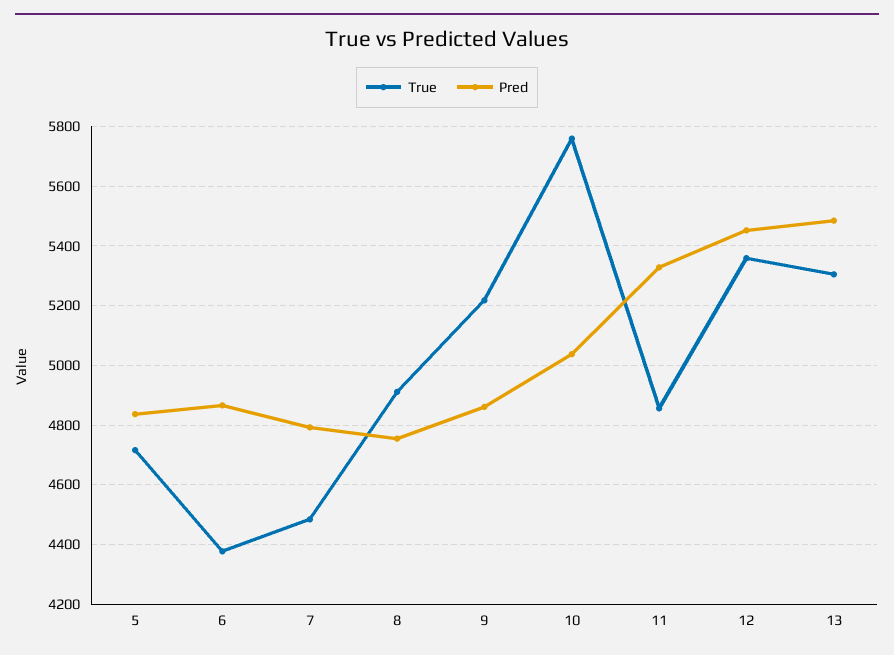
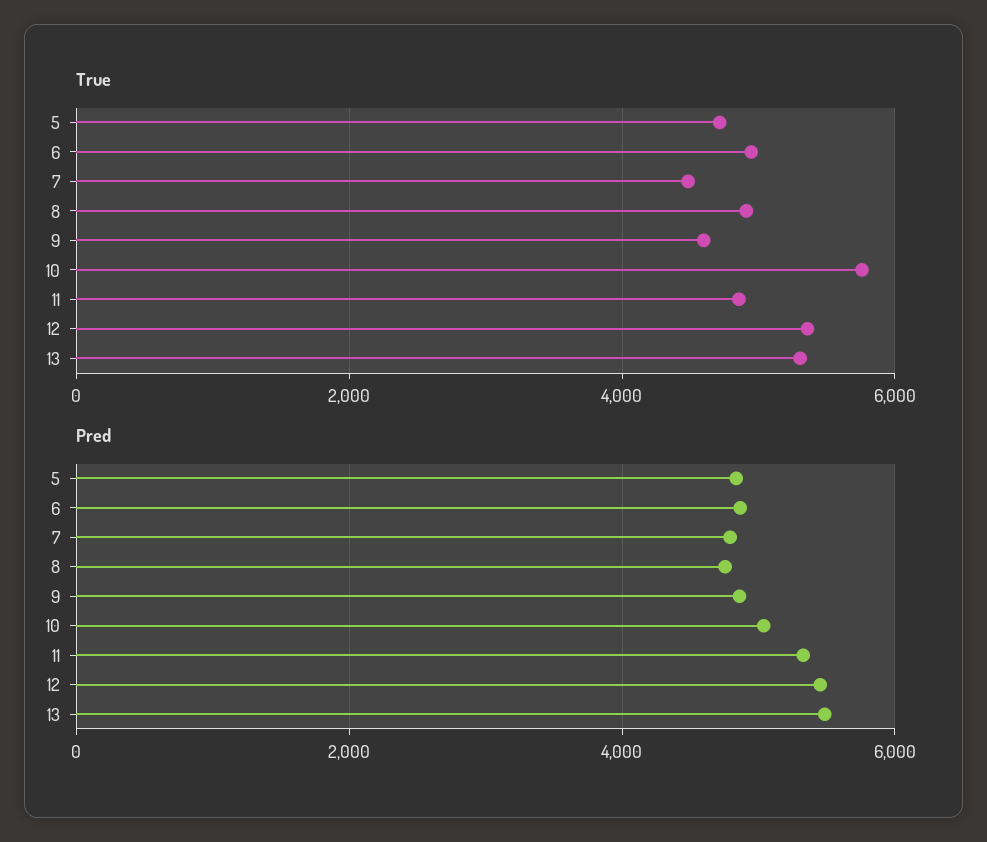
True, 6: 4375 -> 5000
True, 9: 5225 -> 4600

